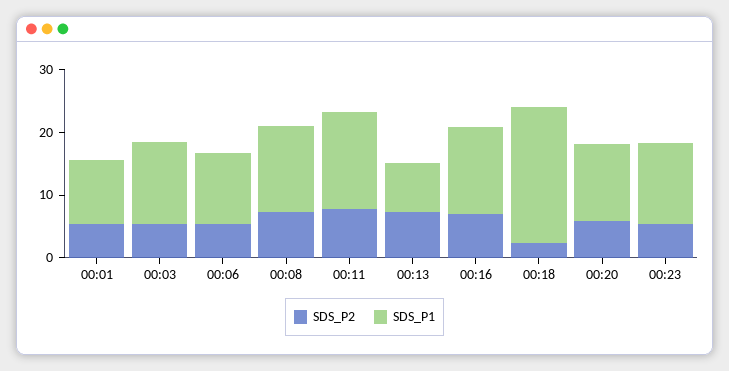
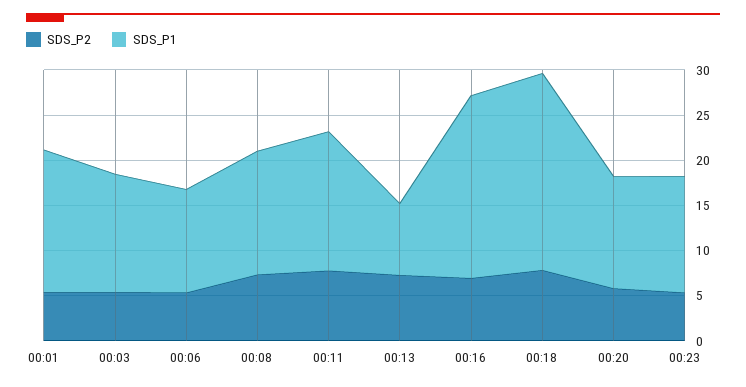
SDS_P1, 00:01: 10 -> 16
SDS_P1, 00:16: 14 -> 20
SDS_P2, 00:18: 2 -> 8

